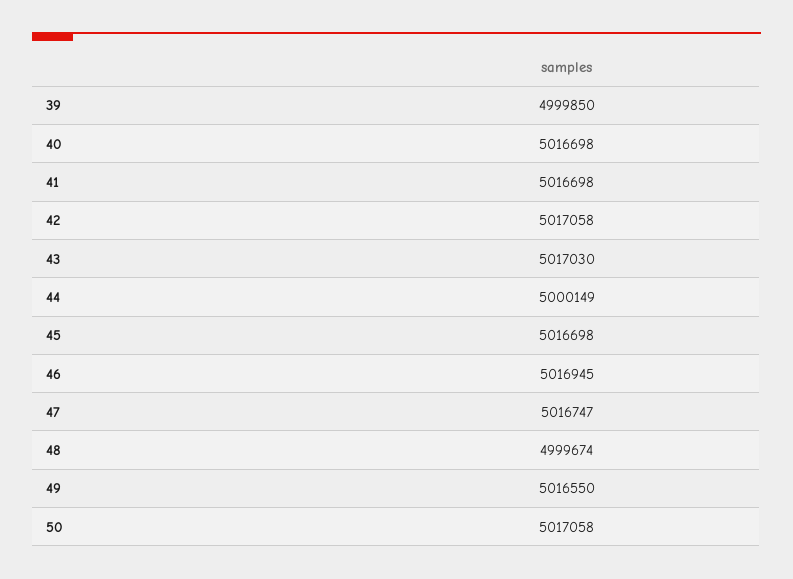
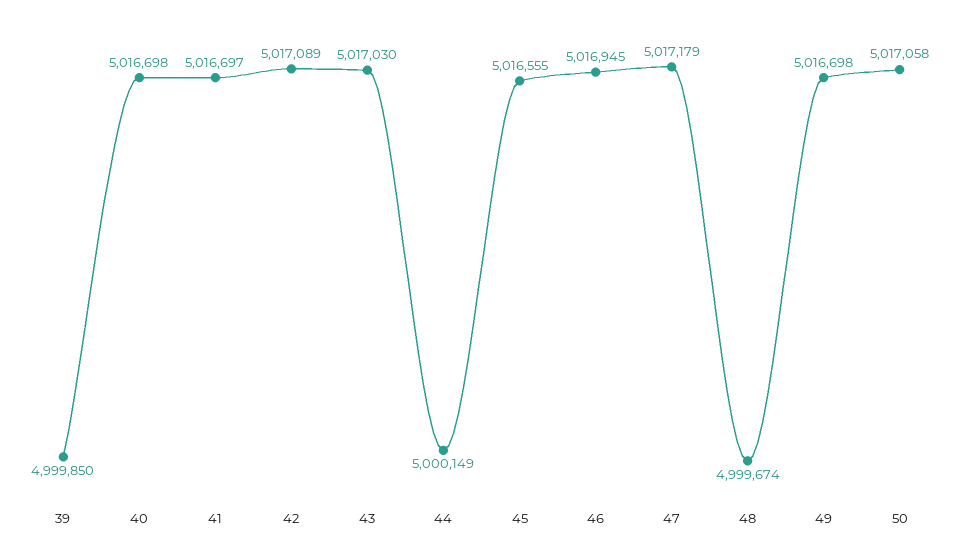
41: 5016698 -> 5016697
42: 5017058 -> 5017089
45: 5016698 -> 5016555
47: 5016747 -> 5017179
49: 5016550 -> 5016698

